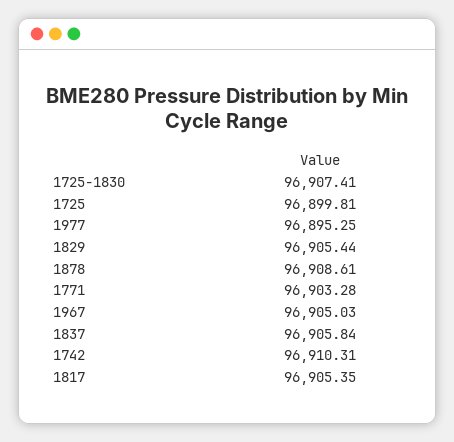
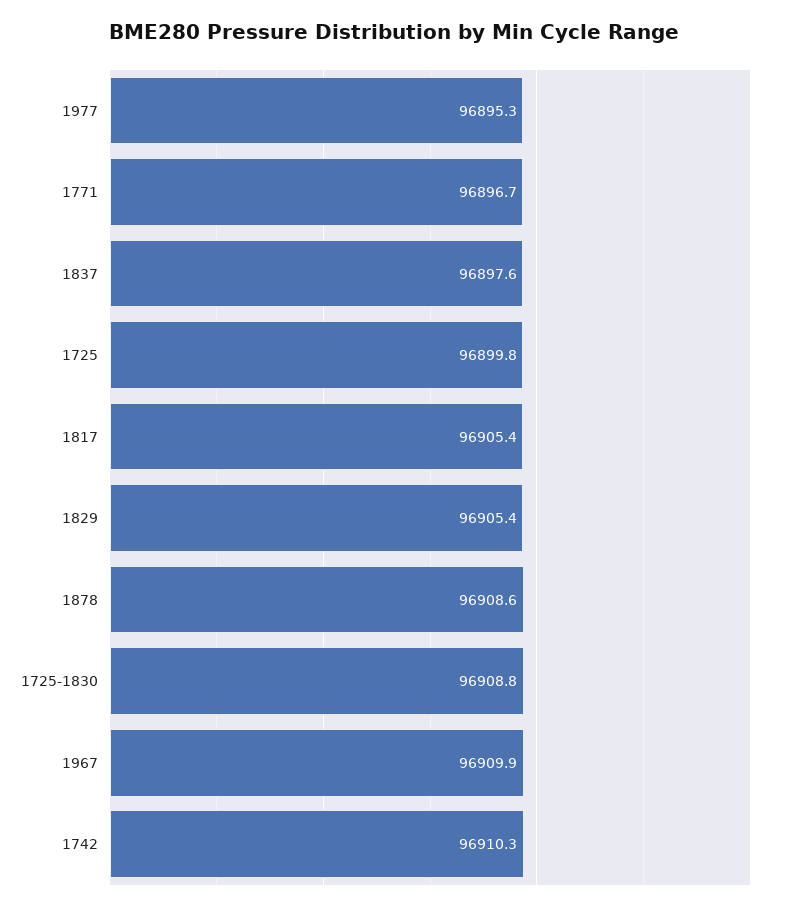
1725-1830: 96907.41 -> 96908.8
1771: 96903.28 -> 96896.7
1967: 96905.03 -> 96909.9
1837: 96905.84 -> 96897.6

